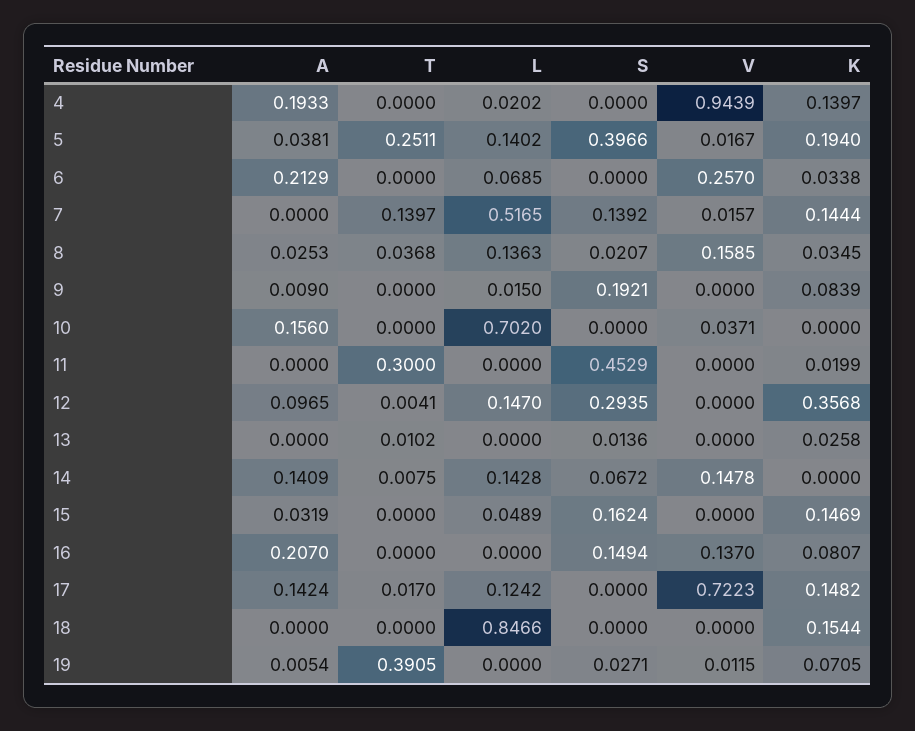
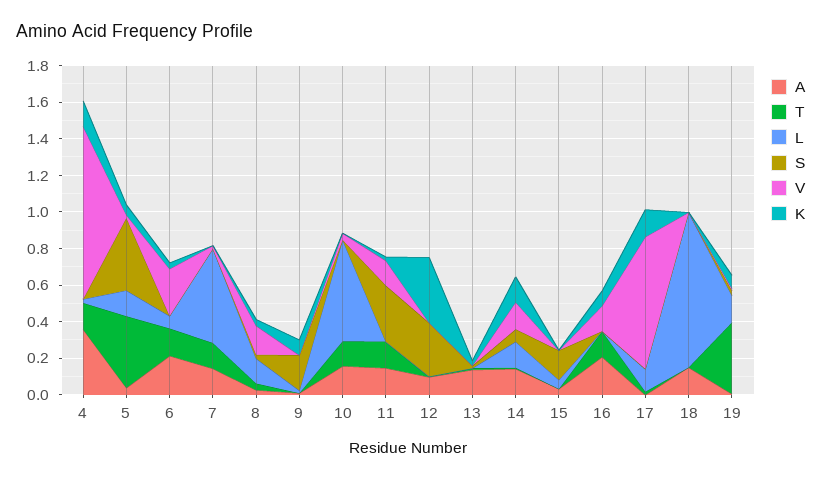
A, 4: 0.1933 -> 0.35
T, 4: 0 -> 0.15
T, 5: 0.2511 -> 0.4
K, 5: 0.194 -> 0.05
T, 6: 0 -> 0.15
A, 7: 0 -> 0.15
S, 7: 0.1392 -> 0
K, 7: 0.1444 -> 0
T, 10: 0 -> 0.15
L, 10: 0.702 -> 0.55
A, 11: 0 -> 0.15
T, 11: 0.3 -> 0.15
S, 11: 0.4529 -> 0.3
V, 11: 0 -> 0.15
L, 12: 0.147 -> 0
A, 13: 0 -> 0.15
K, 14: 0 -> 0.15
K, 15: 0.1469 -> 0
T, 16: 0 -> 0.15
S, 16: 0.1494 -> 0
A, 17: 0.1424 -> 0
A, 18: 0 -> 0.15
K, 18: 0.1544 -> 0
L, 19: 0 -> 0.15

